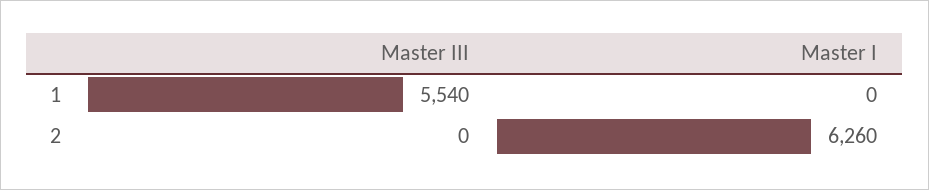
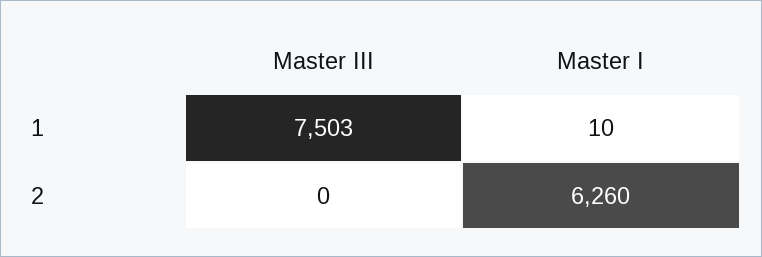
Master III, 1: 5540 -> 7503
Master I, 1: 0 -> 10

